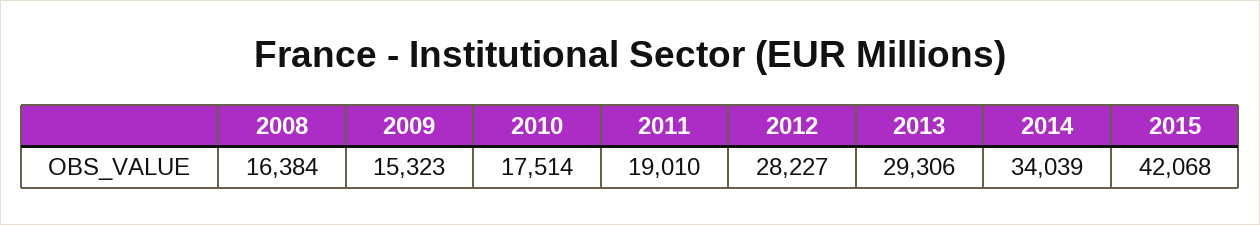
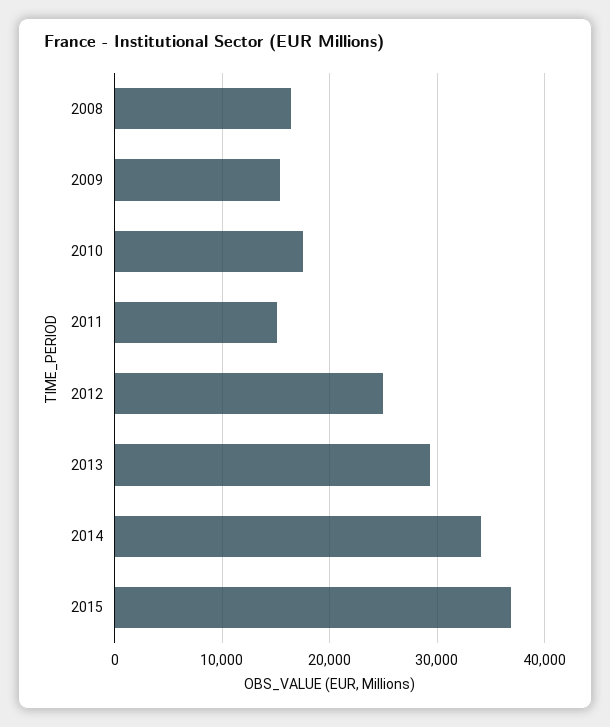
2011: 19010 -> 15000
2012: 28227 -> 25000
2015: 42068 -> 37000

